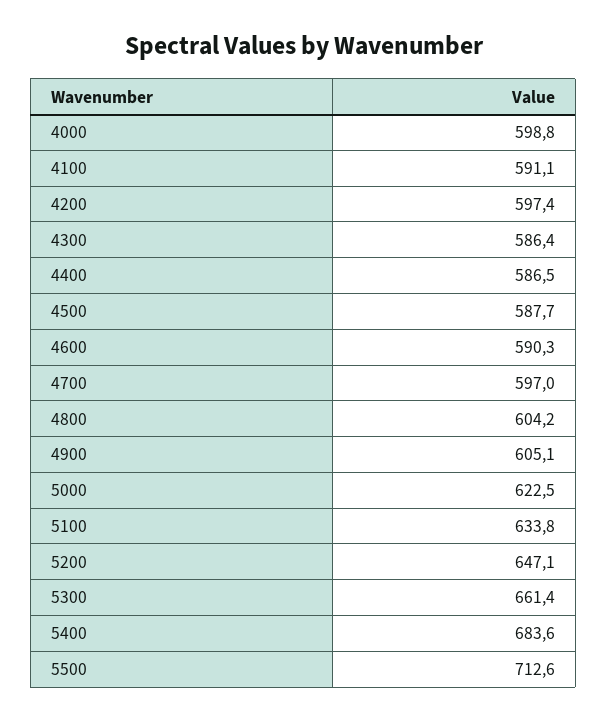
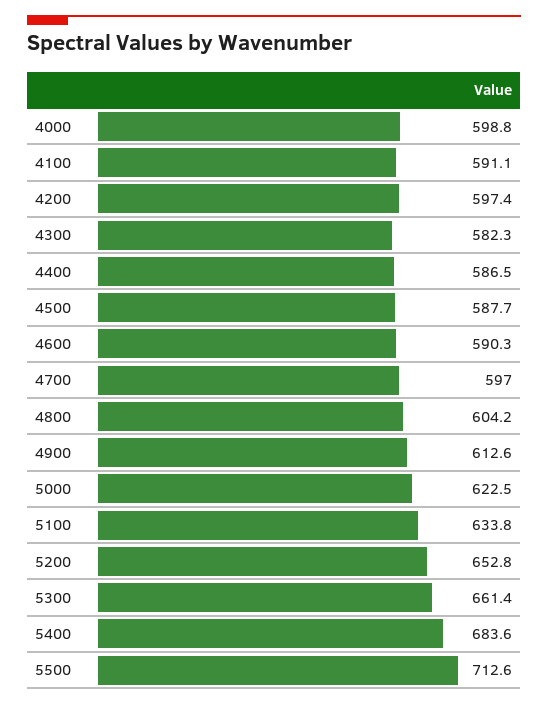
4300: 586.4 -> 582.3
4900: 605.1 -> 612.6
5200: 647.1 -> 652.8

